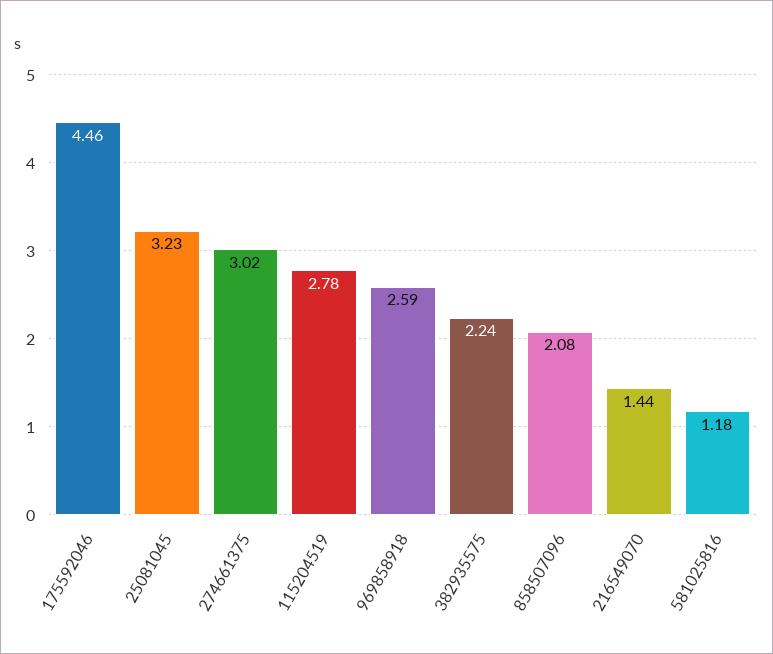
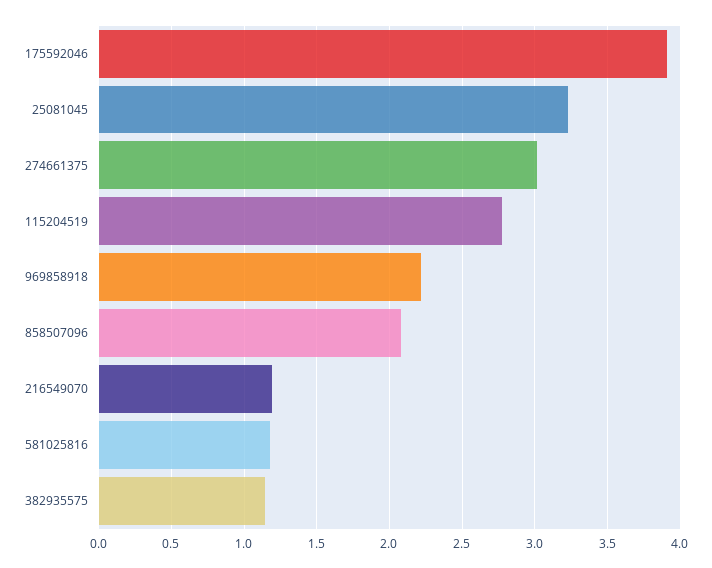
175592046: 4.46 -> 3.9
969858918: 2.59 -> 2.2
382935575: 2.24 -> 1.15
216549070: 1.44 -> 1.2

